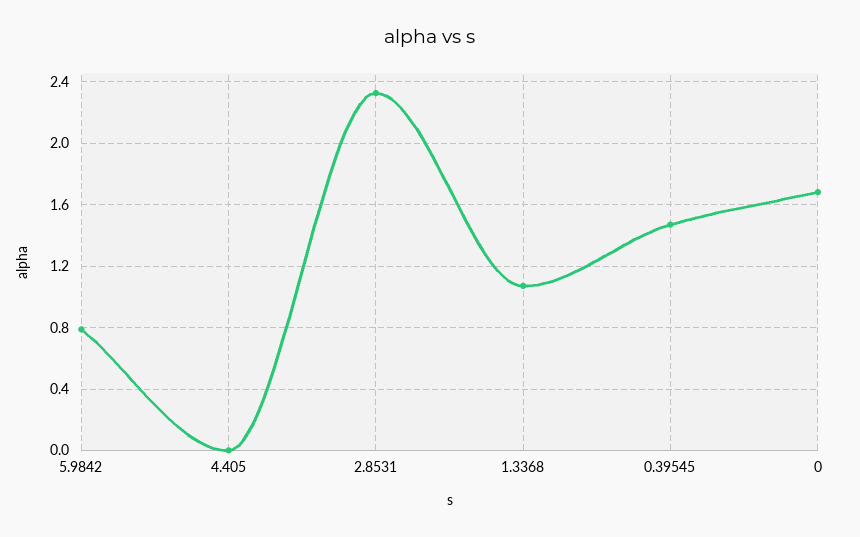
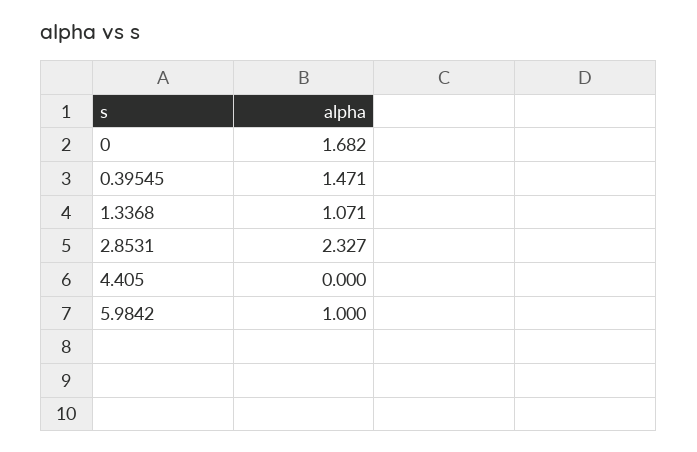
5.9842: 0.8 -> 1

